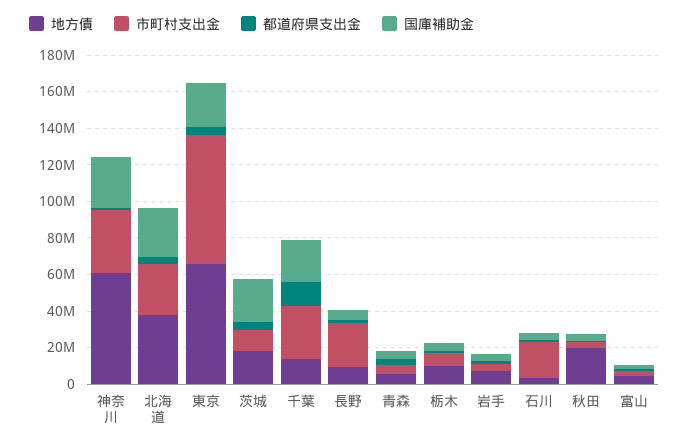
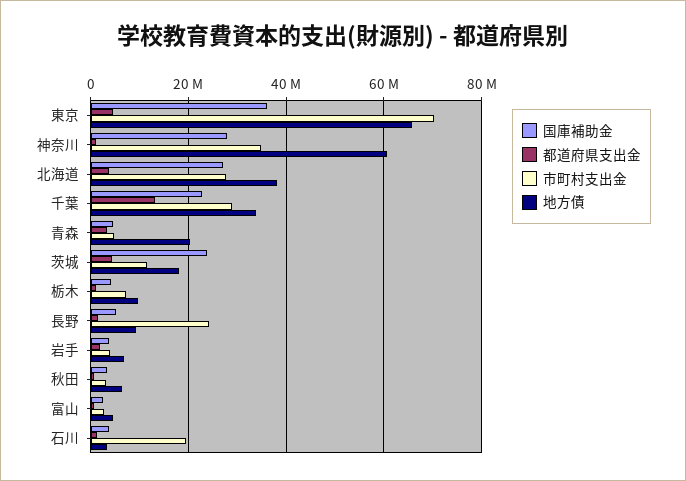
国庫補助金, 東京: 25000000 -> 36000000
地方債, 千葉: 15000000 -> 34000000
地方債, 青森: 5000000 -> 20000000
地方債, 秋田: 20000000 -> 6000000

